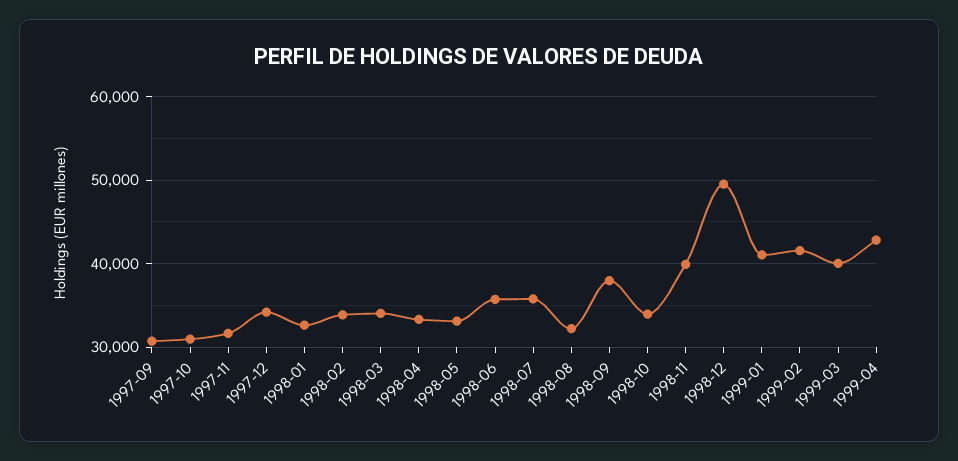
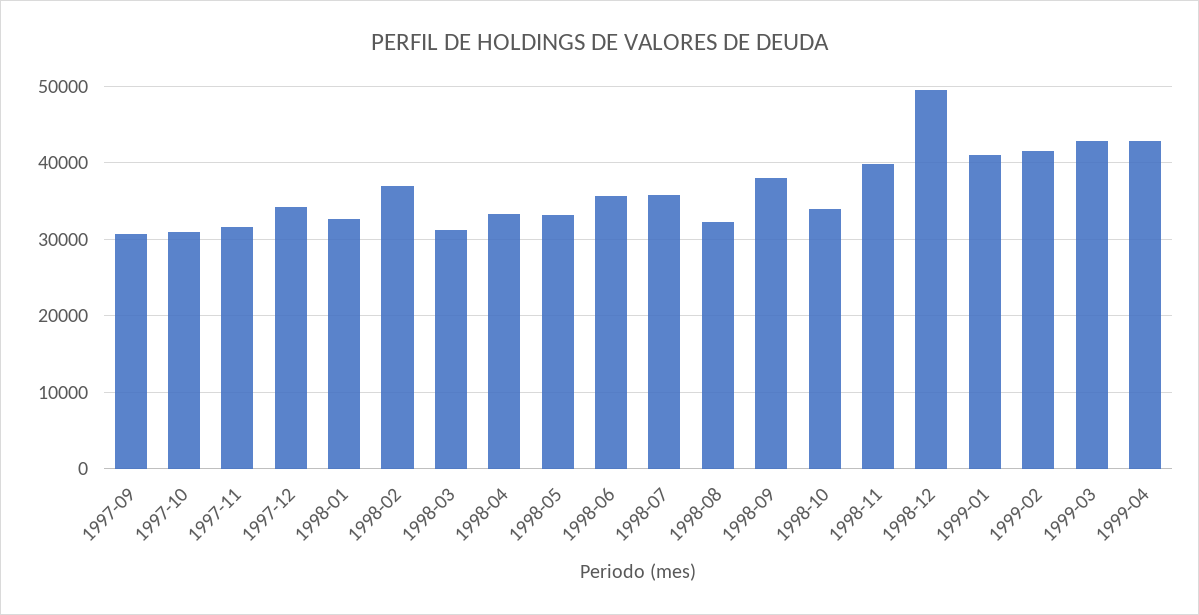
1998-02: 34000 -> 37000
1998-03: 34000 -> 31000
1999-03: 40000 -> 43000

